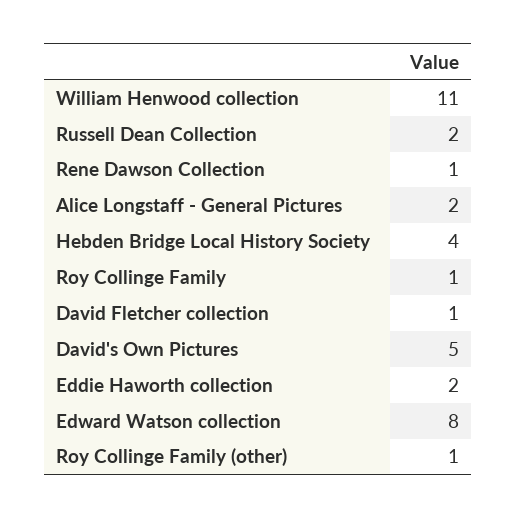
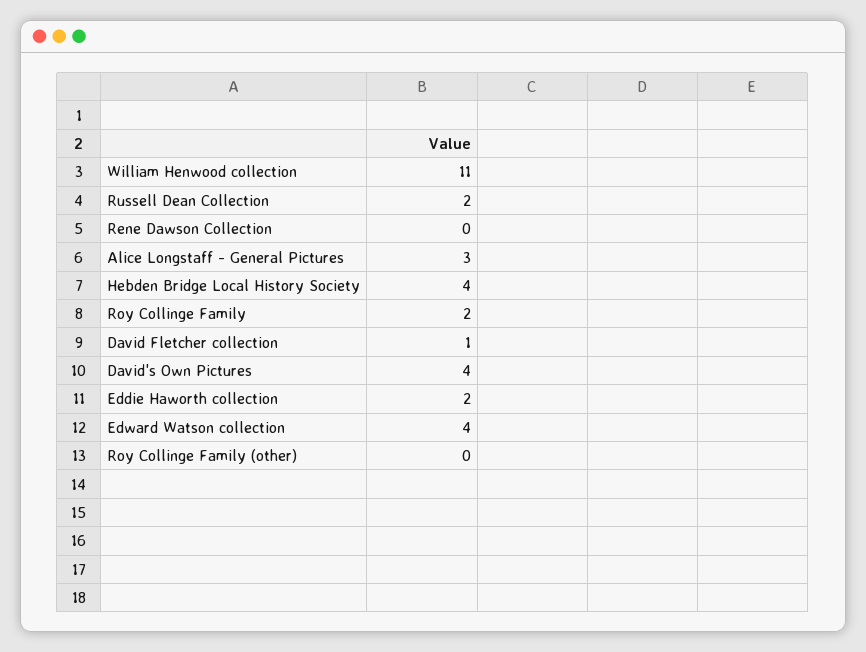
Rene Dawson Collection: 1 -> 0
Alice Longstaff - General Pictures: 2 -> 3
Roy Collinge Family: 1 -> 2
David's Own Pictures: 5 -> 4
Edward Watson collection: 8 -> 4
Roy Collinge Family (other): 1 -> 0

